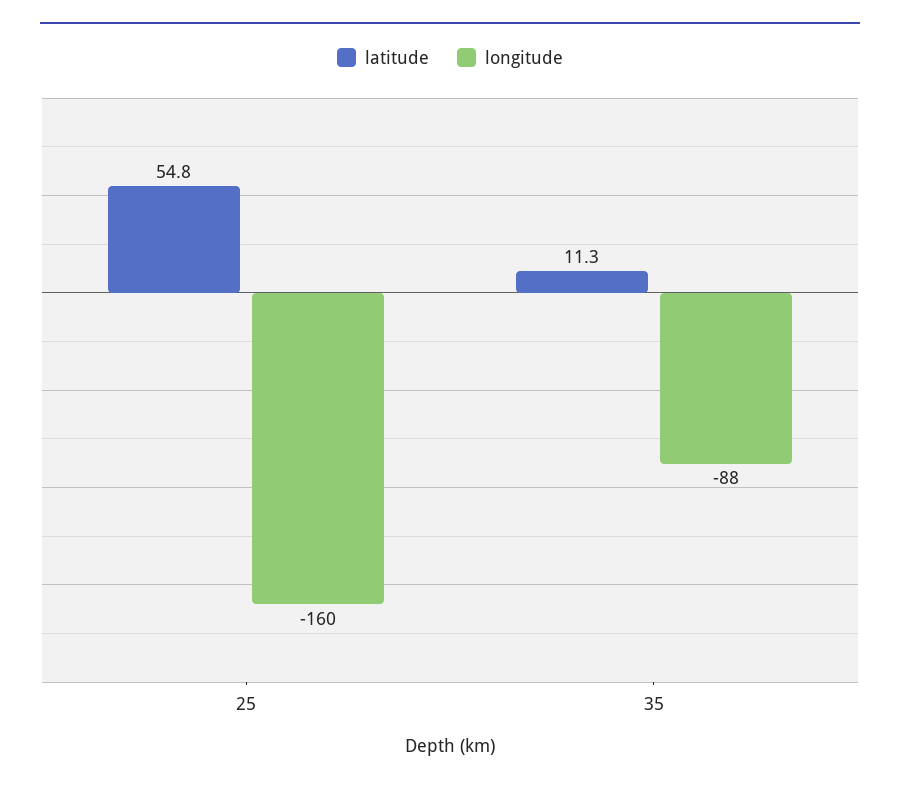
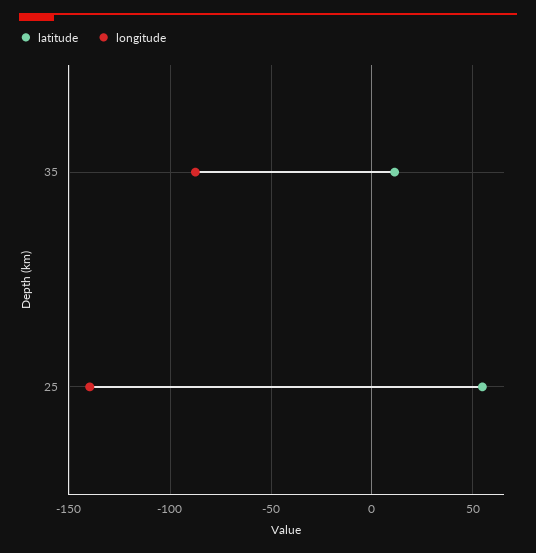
longitude, 25: -160 -> -140

